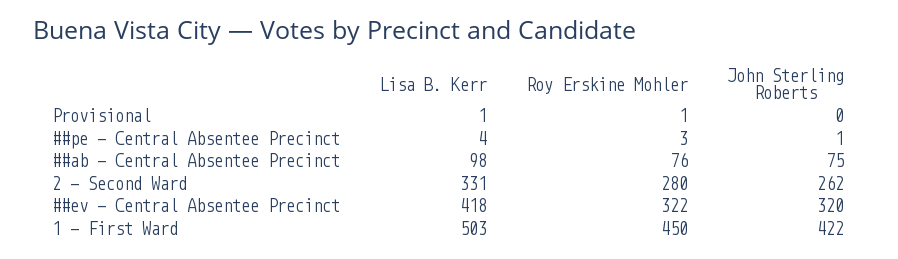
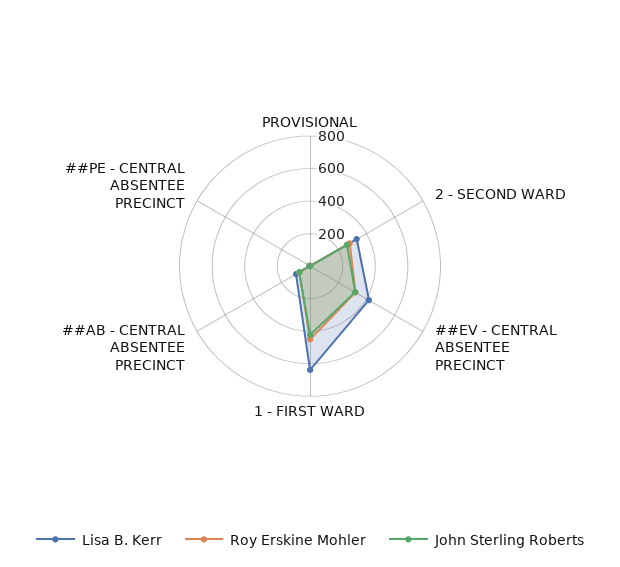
Lisa B. Kerr, 1 - First Ward: 503 -> 650

